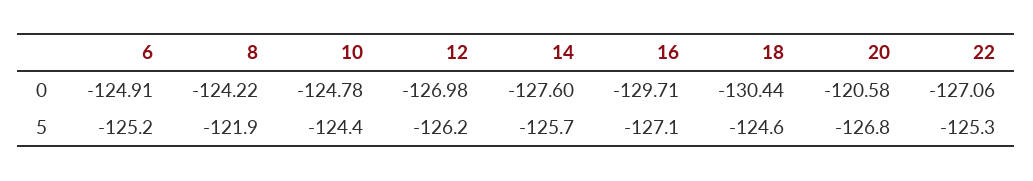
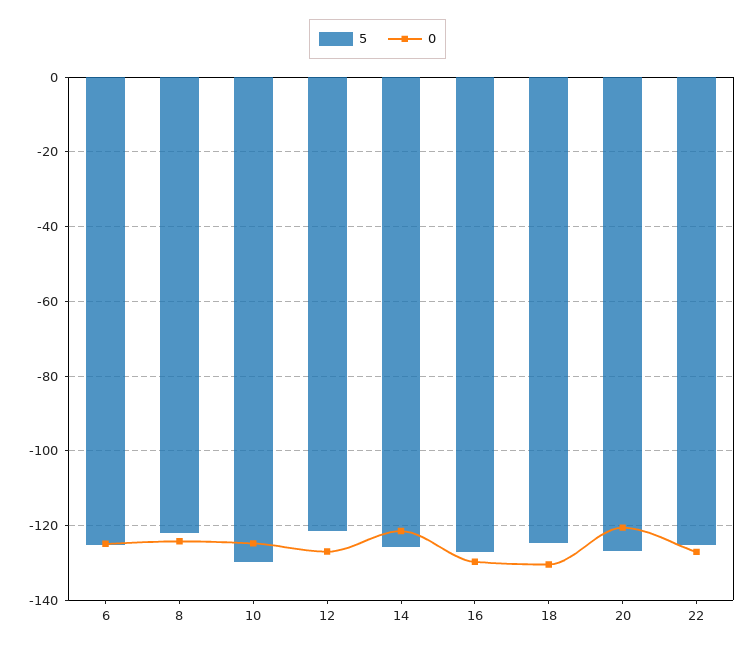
0, 14: -127.6 -> -122
5, 10: -124.4 -> -130
5, 12: -126.2 -> -122

